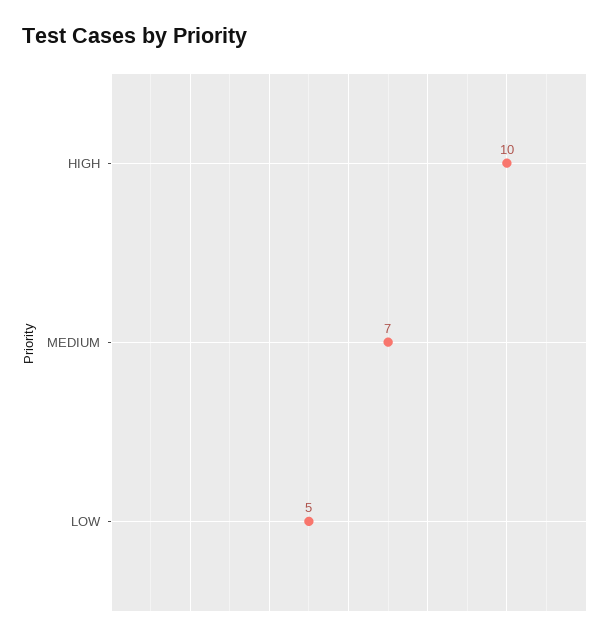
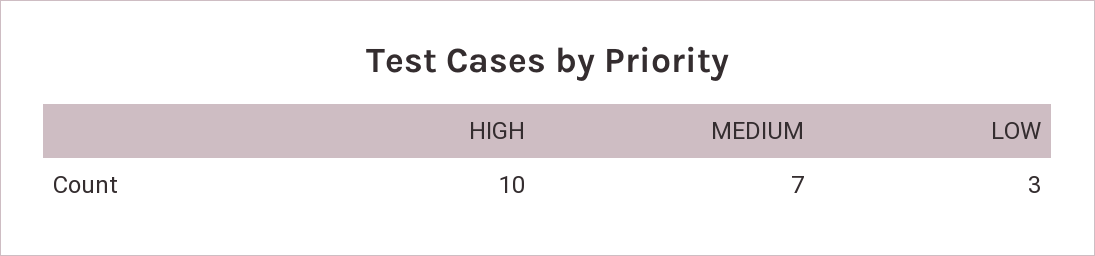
LOW: 5 -> 3

